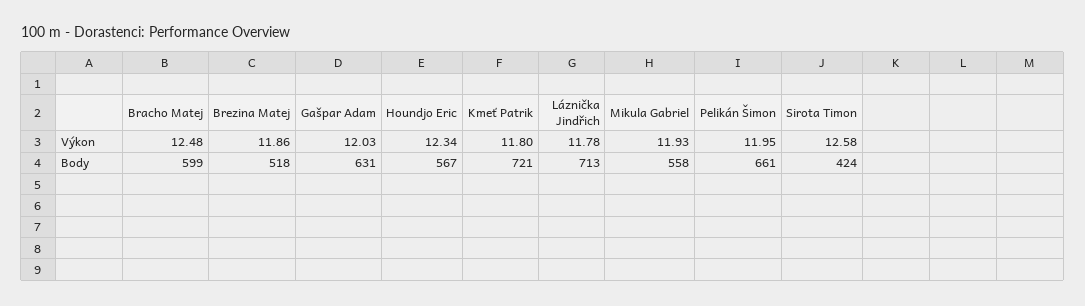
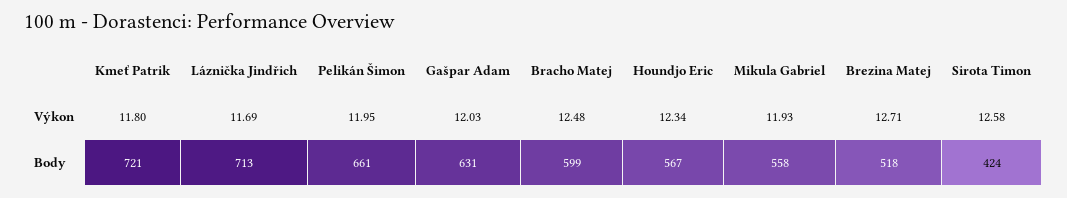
Brezina Matej, Výkon: 11.86 -> 12.71
Láznička Jindřich, Výkon: 11.78 -> 11.69

